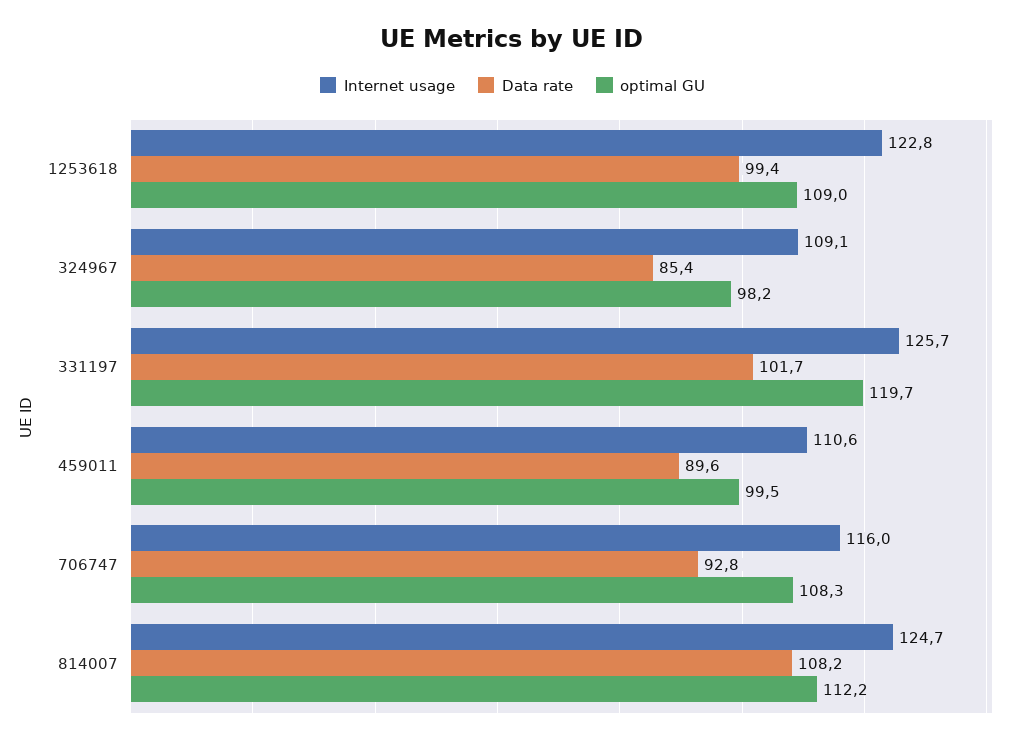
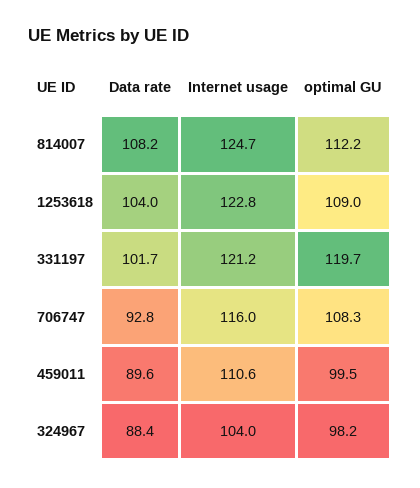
Data rate, 1253618: 99.4 -> 104
Internet usage, 324967: 109.1 -> 104
Data rate, 324967: 85.4 -> 88.4
Internet usage, 331197: 125.7 -> 121.2

